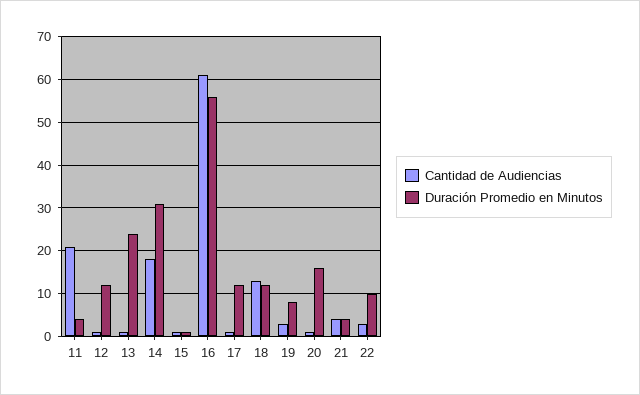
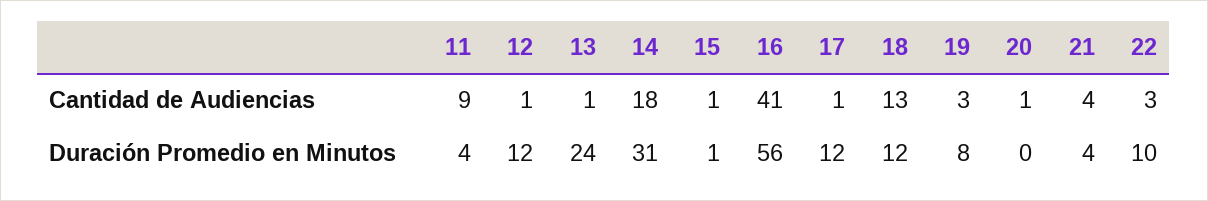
Cantidad de Audiencias, 11: 20 -> 9
Cantidad de Audiencias, 16: 60 -> 41
Duración Promedio en Minutos, 20: 15 -> 0

